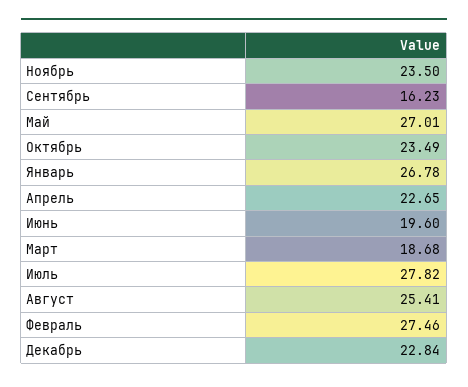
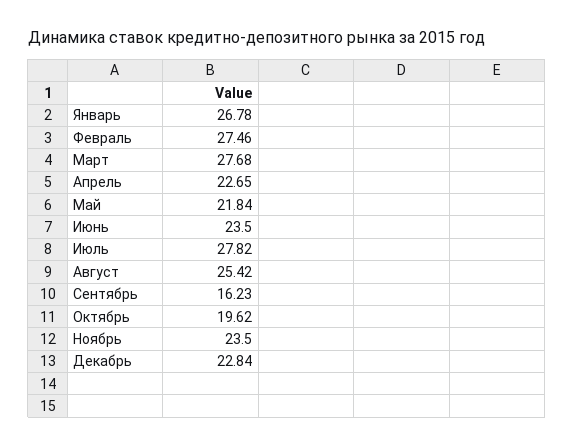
Май: 27.01 -> 21.84
Октябрь: 23.49 -> 19.62
Июнь: 19.6 -> 23.5
Март: 18.68 -> 27.68
Август: 25.41 -> 25.42

